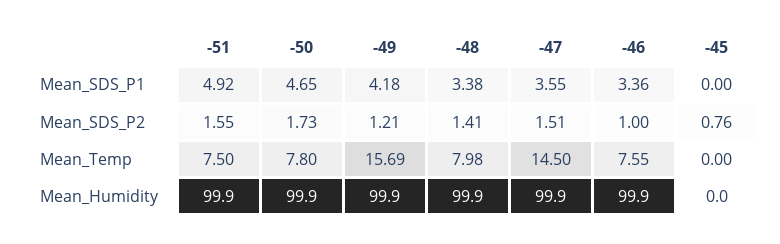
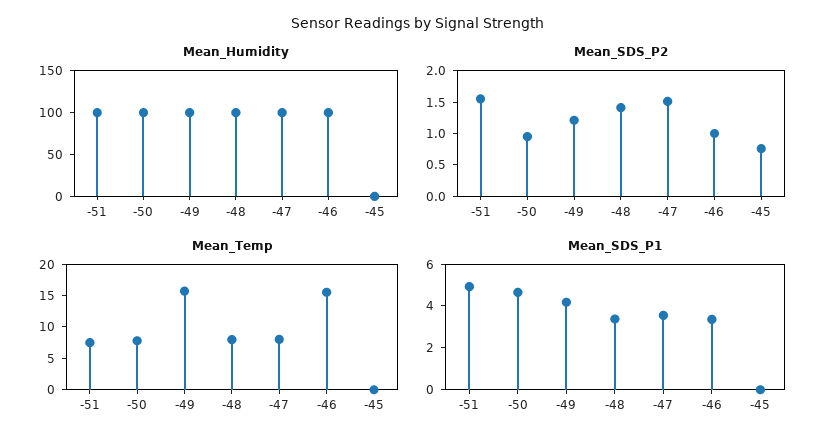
Mean_SDS_P2, -50: 1.73 -> 1
Mean_Temp, -47: 14.5 -> 7.5
Mean_Temp, -46: 7.55 -> 15

